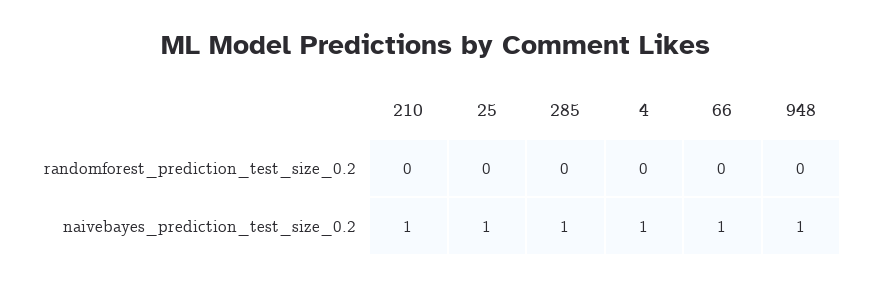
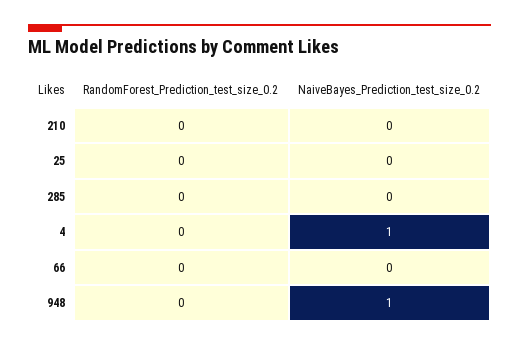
210, naivebayes_prediction_test_size_0.2: 1 -> 0
25, naivebayes_prediction_test_size_0.2: 1 -> 0
285, naivebayes_prediction_test_size_0.2: 1 -> 0
66, naivebayes_prediction_test_size_0.2: 1 -> 0

